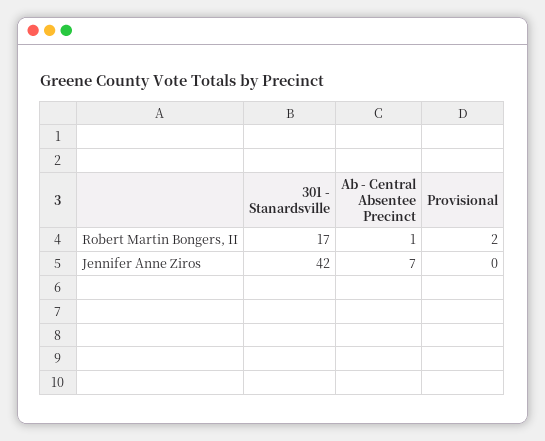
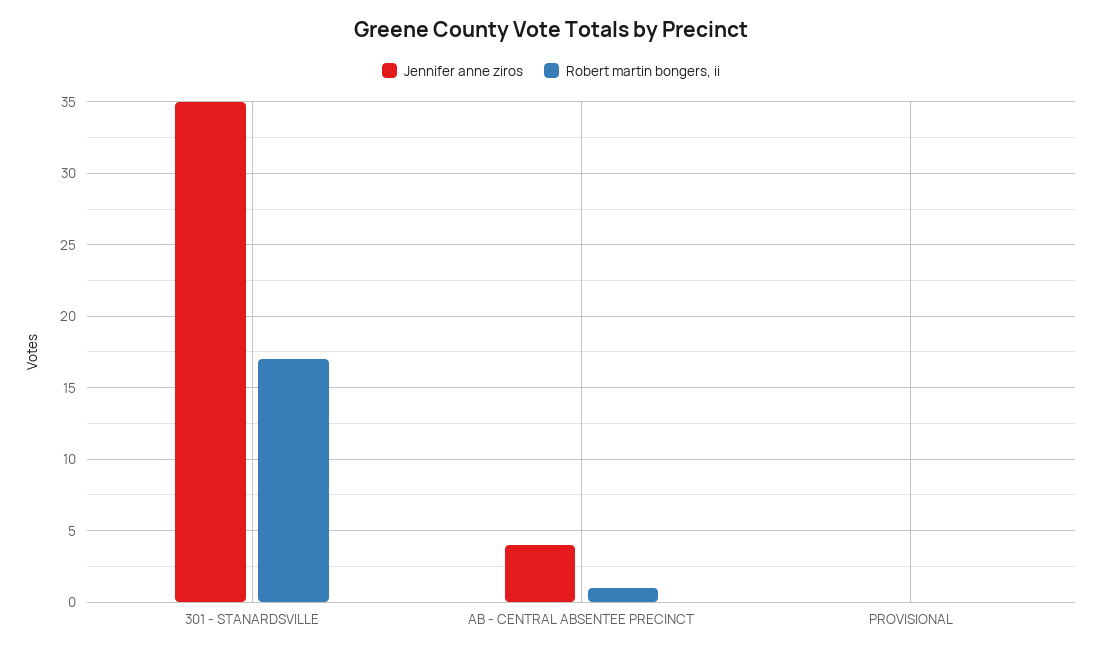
Robert Martin Bongers, II, Provisional: 2 -> 0
Jennifer Anne Ziros, 301 - Stanardsville: 42 -> 35
Jennifer Anne Ziros, Ab - Central Absentee Precinct: 7 -> 4

